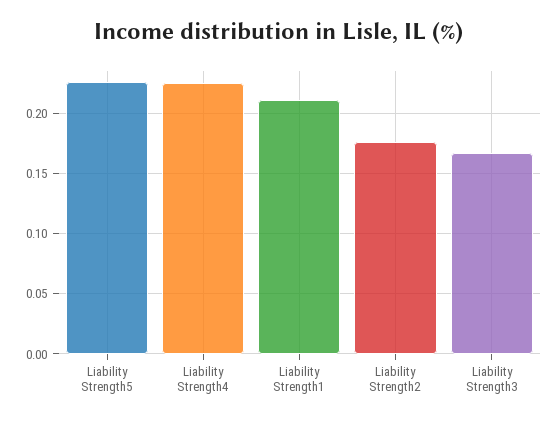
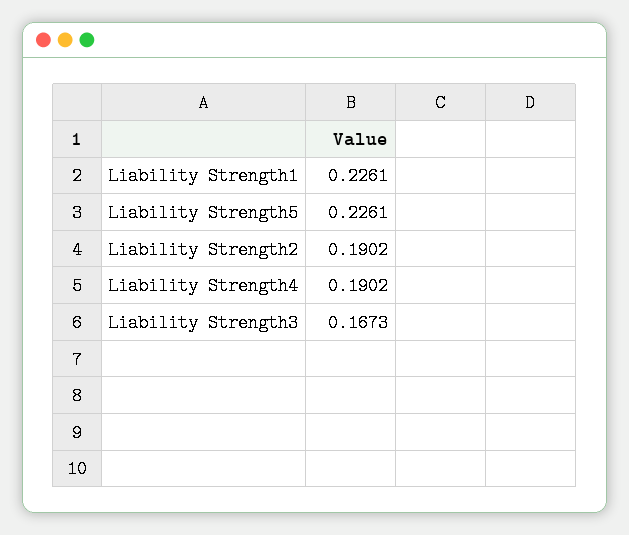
Liability Strength4: 0.225 -> 0.1902
Liability Strength1: 0.21 -> 0.2261
Liability Strength2: 0.175 -> 0.1902

